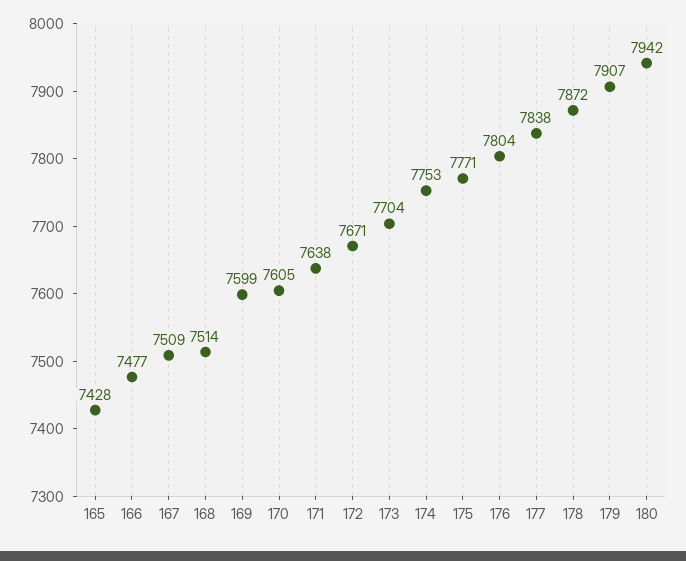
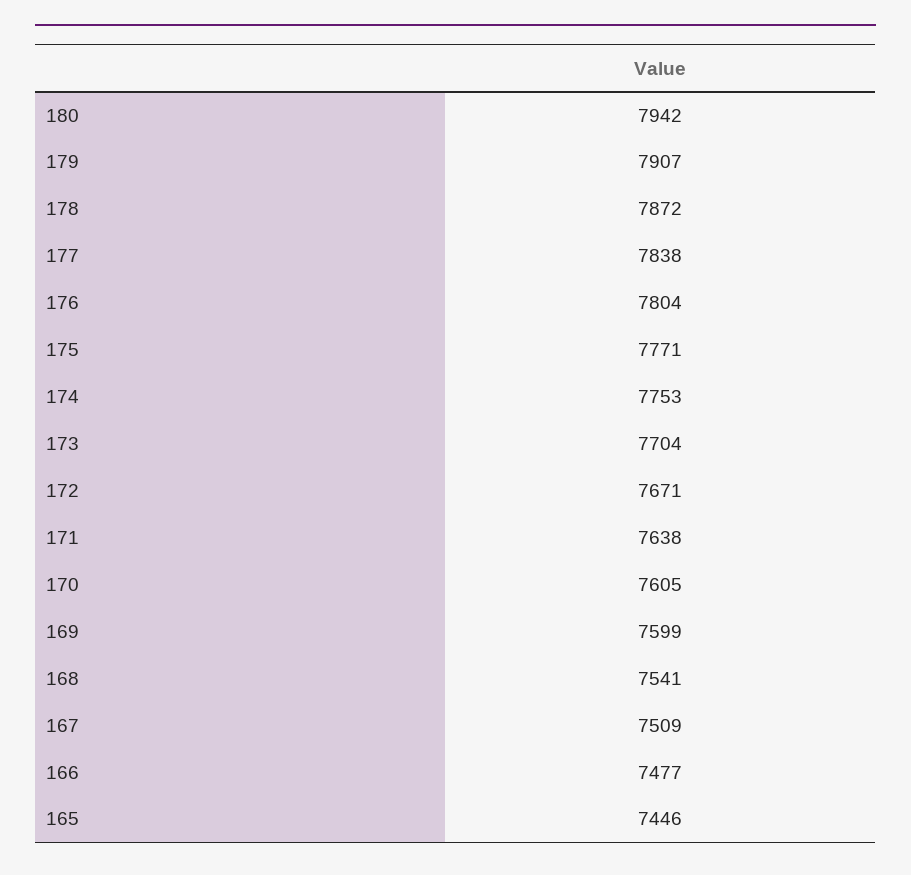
165: 7428 -> 7446
168: 7514 -> 7541

